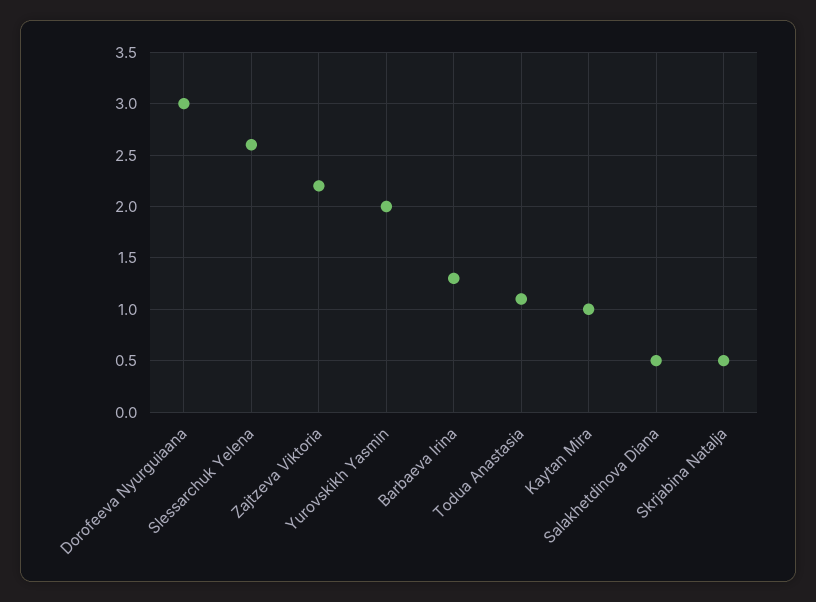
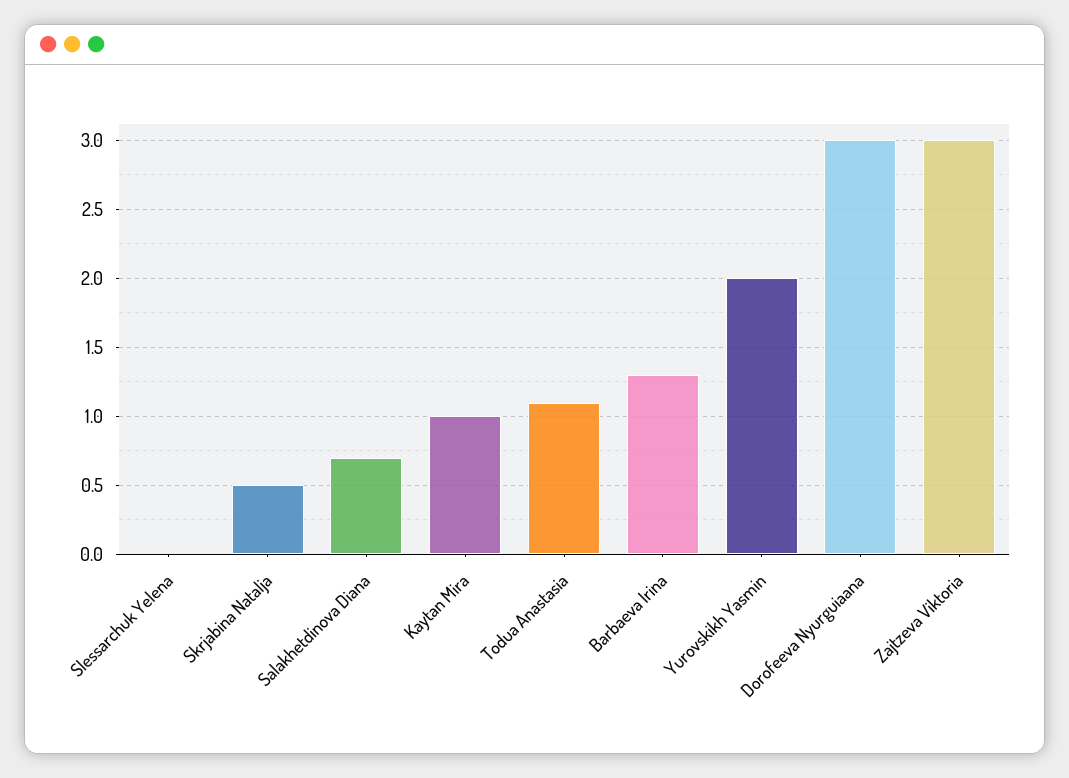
Slessarchuk Yelena: 2.6 -> 0
Zajtzeva Viktoria: 2.2 -> 3
Salakhetdinova Diana: 0.5 -> 0.7

